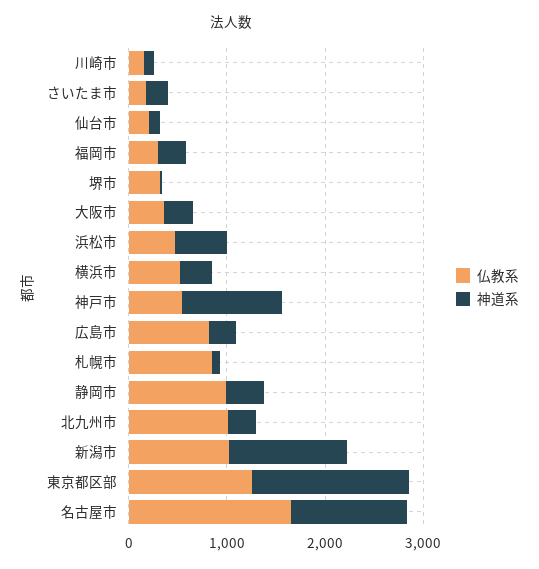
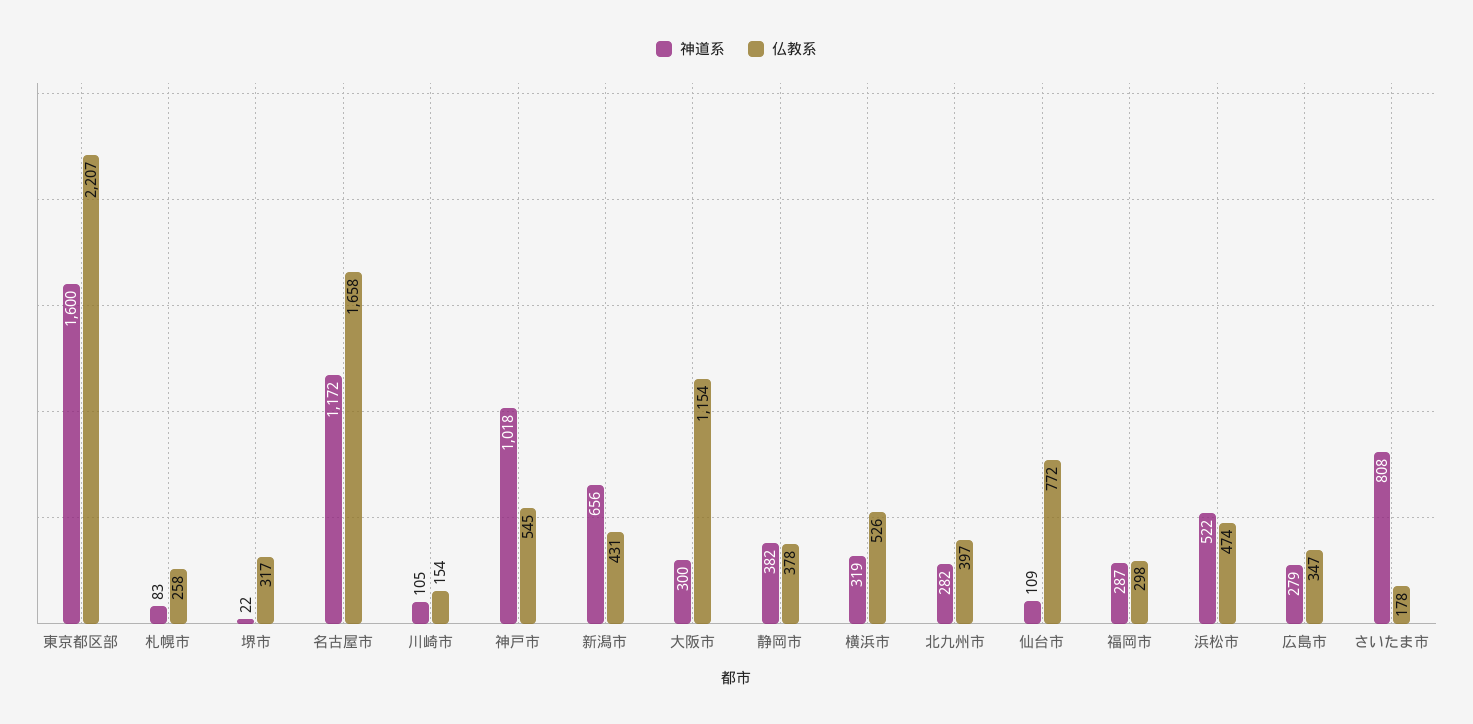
神道系, さいたま市: 200 -> 808
仏教系, 仙台市: 200 -> 772
仏教系, 大阪市: 400 -> 1154
仏教系, 広島市: 800 -> 347
仏教系, 札幌市: 800 -> 258
仏教系, 静岡市: 1000 -> 378
仏教系, 北九州市: 1000 -> 397
仏教系, 新潟市: 1000 -> 431
神道系, 新潟市: 1200 -> 656
仏教系, 東京都区部: 1200 -> 2207

